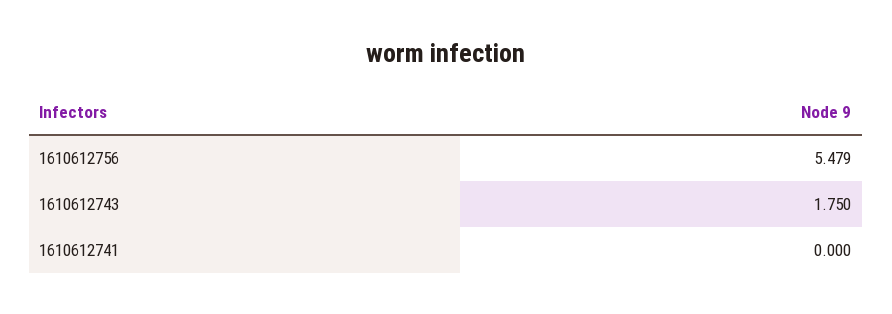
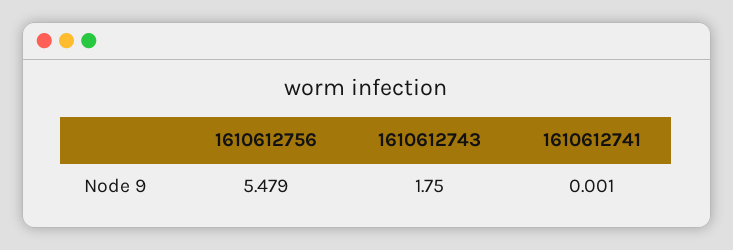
1610612741: 0 -> 0.001

